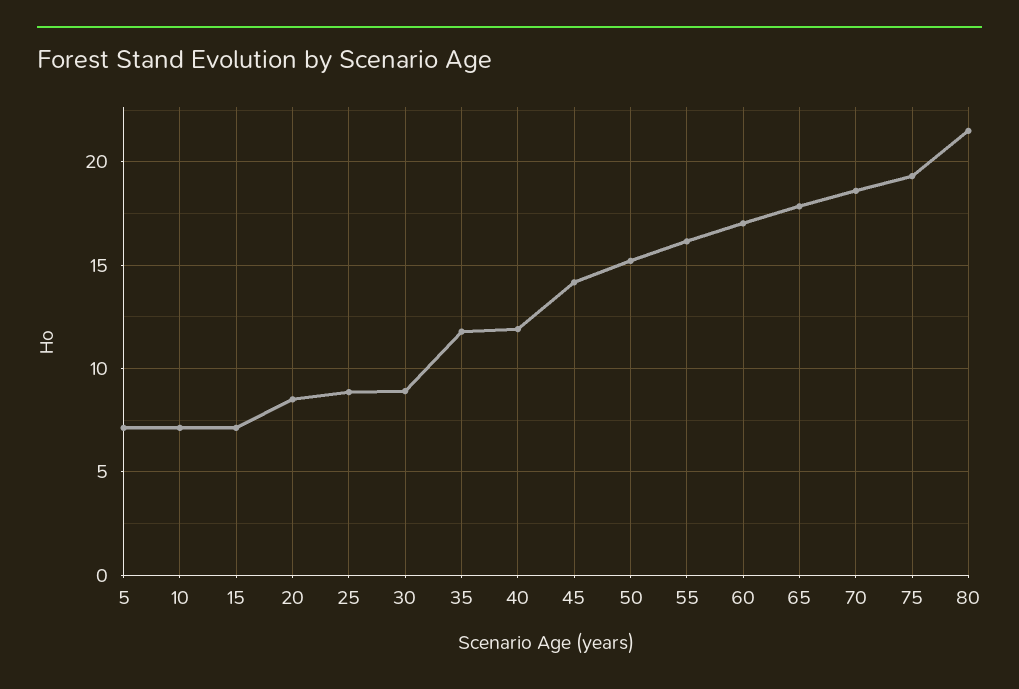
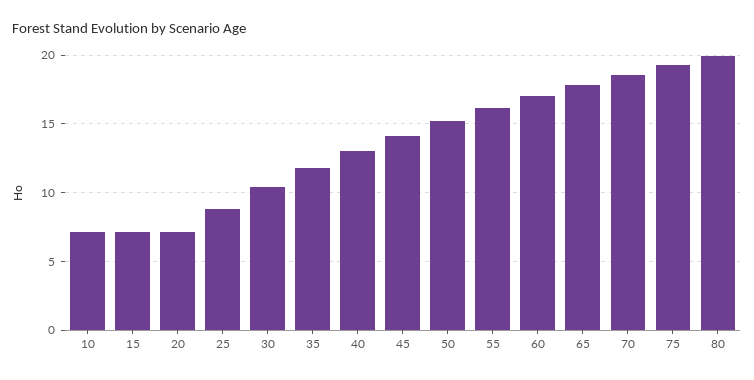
5: 7 -> none
20: 8.5 -> 7
30: 9 -> 10.5
40: 12 -> 13
80: 21.5 -> 20

